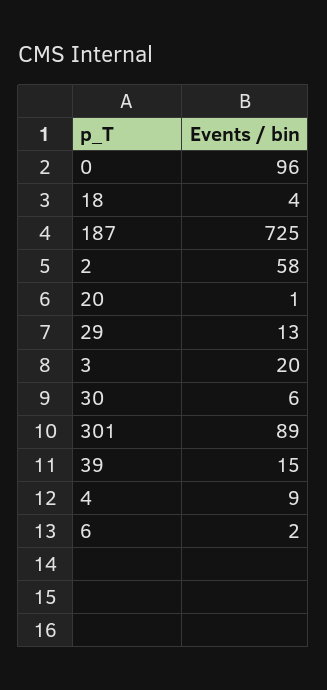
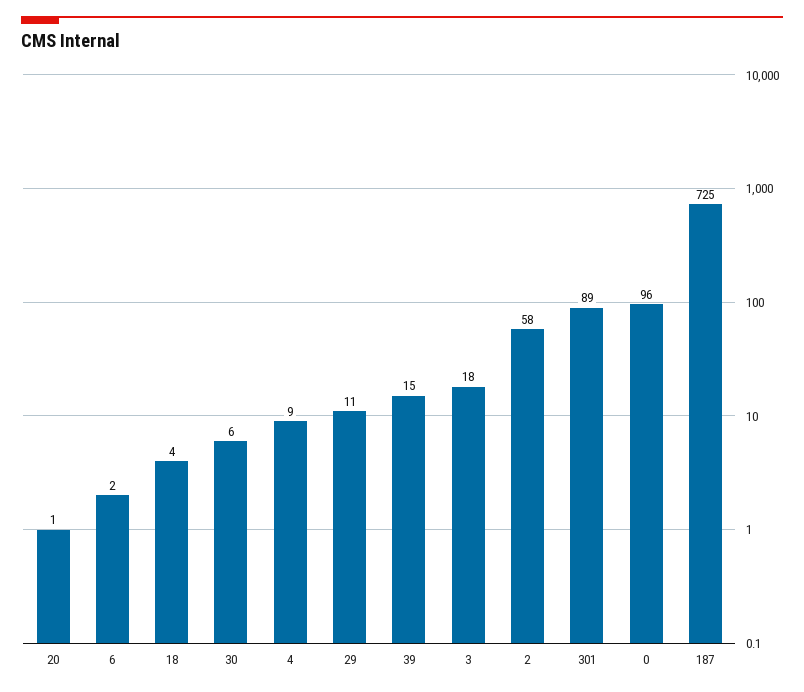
29: 13 -> 11
3: 20 -> 18

